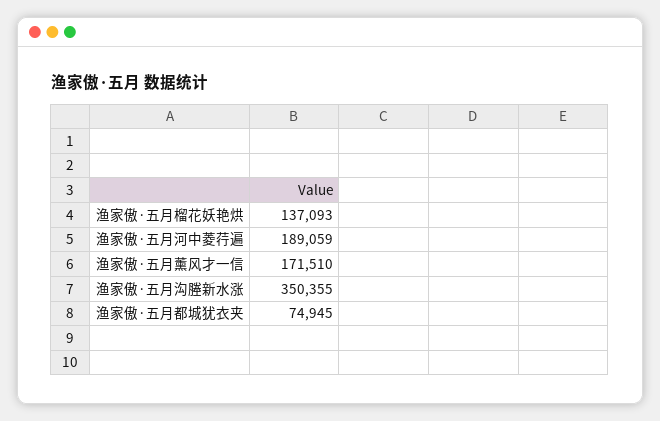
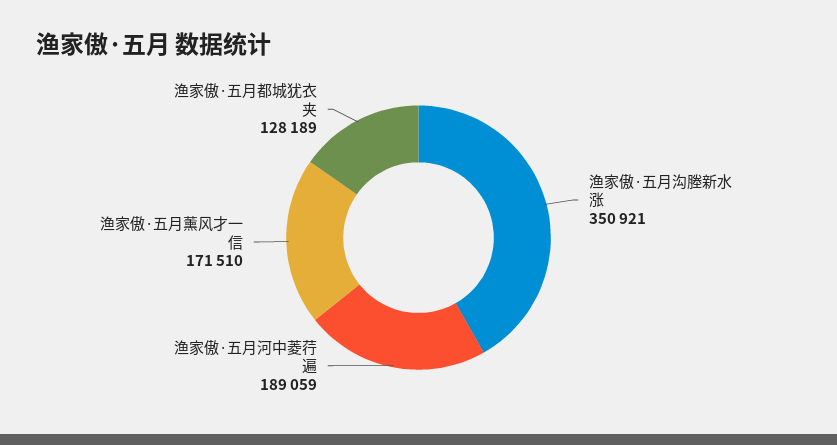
渔家傲·五月榴花妖艳烘: 137093 -> none
渔家傲·五月沟塍新水涨: 350355 -> 350921
渔家傲·五月都城犹衣夹: 74945 -> 128189

